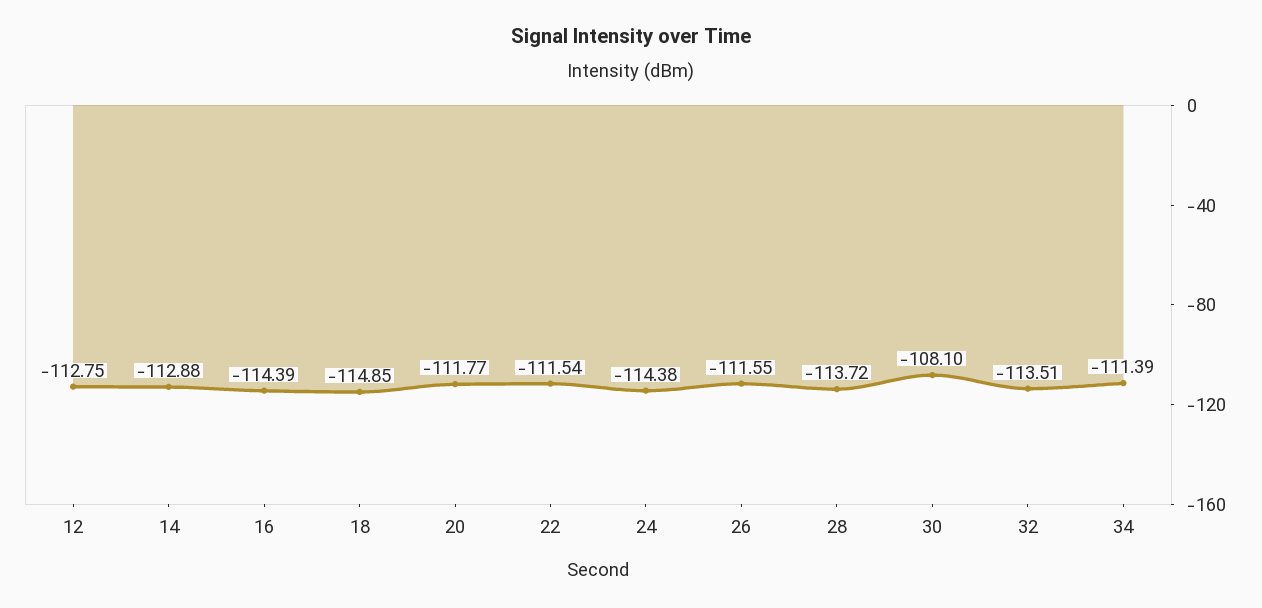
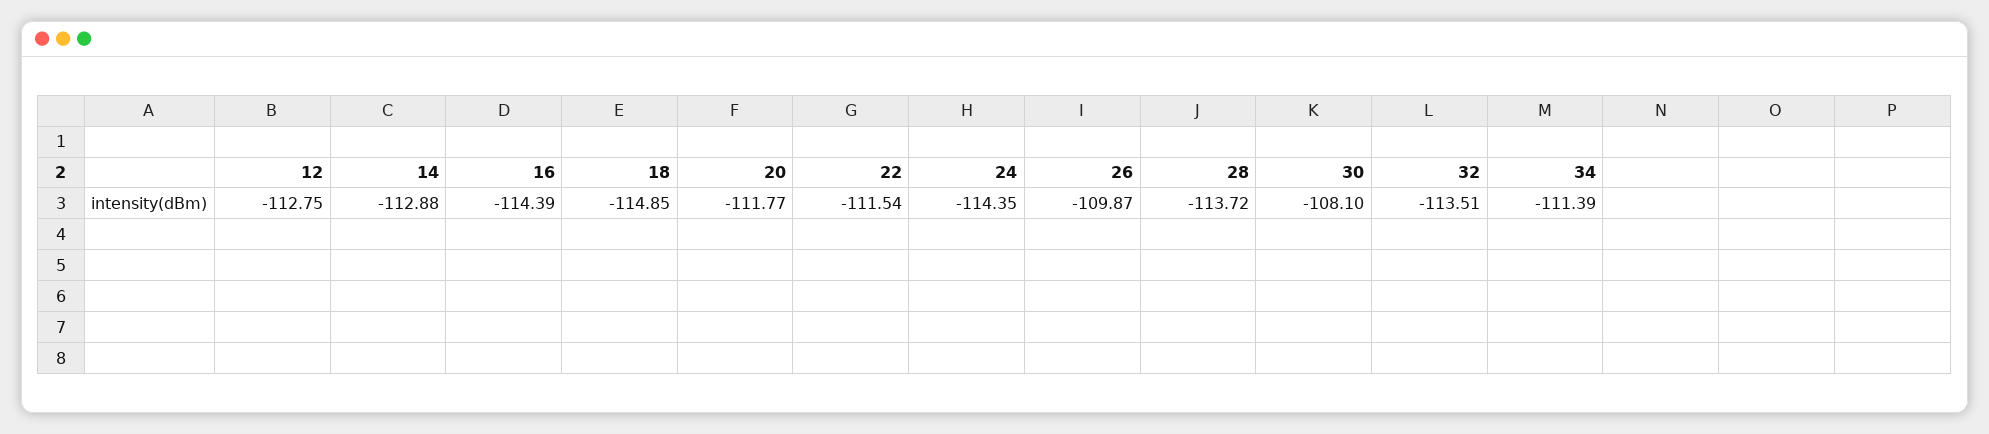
24: -114.38 -> -114.35
26: -111.55 -> -109.87

